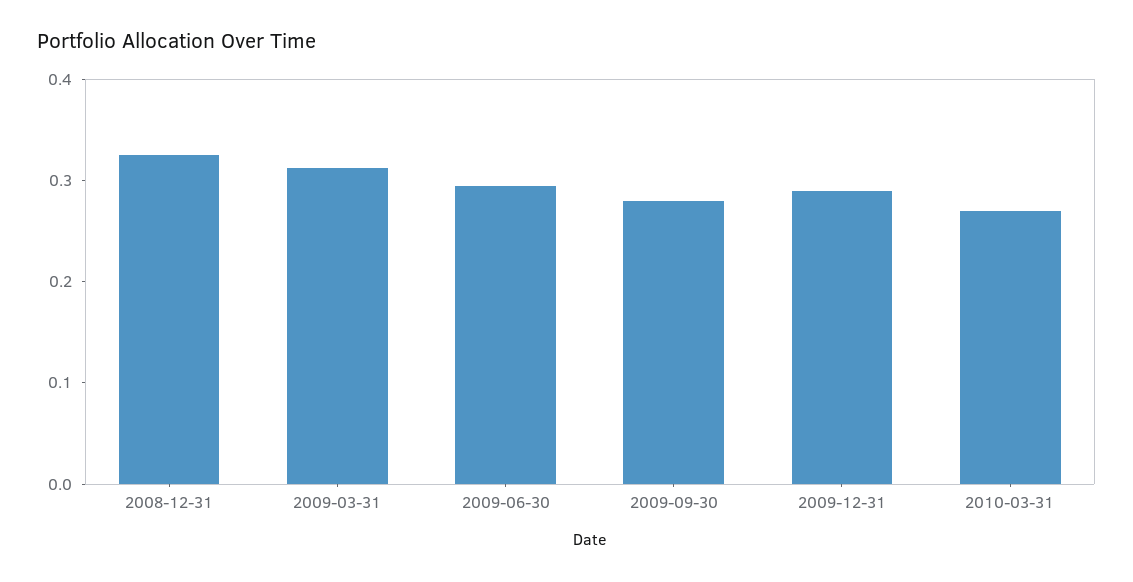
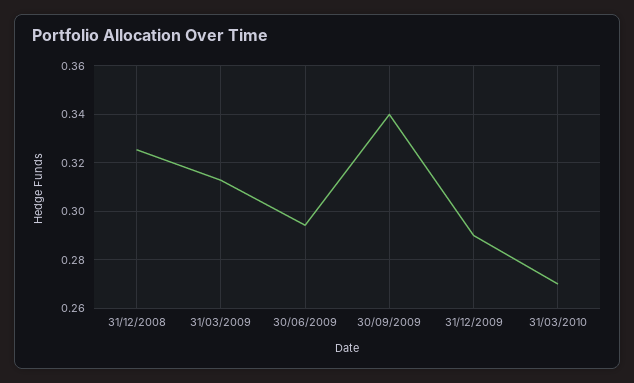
2009-09-30: 0.28 -> 0.34

